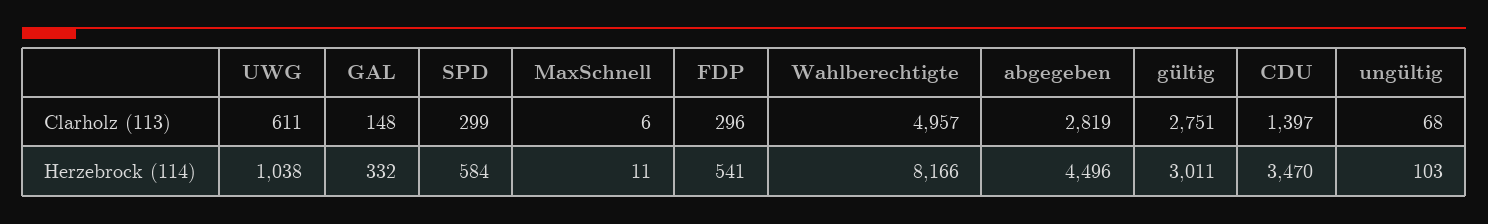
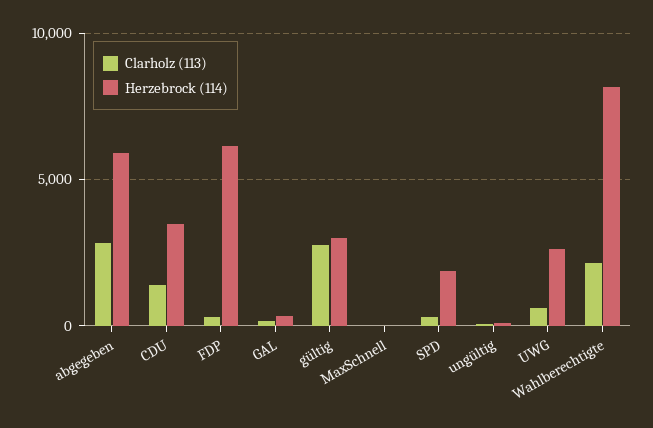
Clarholz (113), Wahlberechtigte: 4957 -> 2000
Herzebrock (114), UWG: 1038 -> 2500
Herzebrock (114), SPD: 584 -> 2000
Herzebrock (114), FDP: 541 -> 6000
Herzebrock (114), abgegeben: 4496 -> 6000

